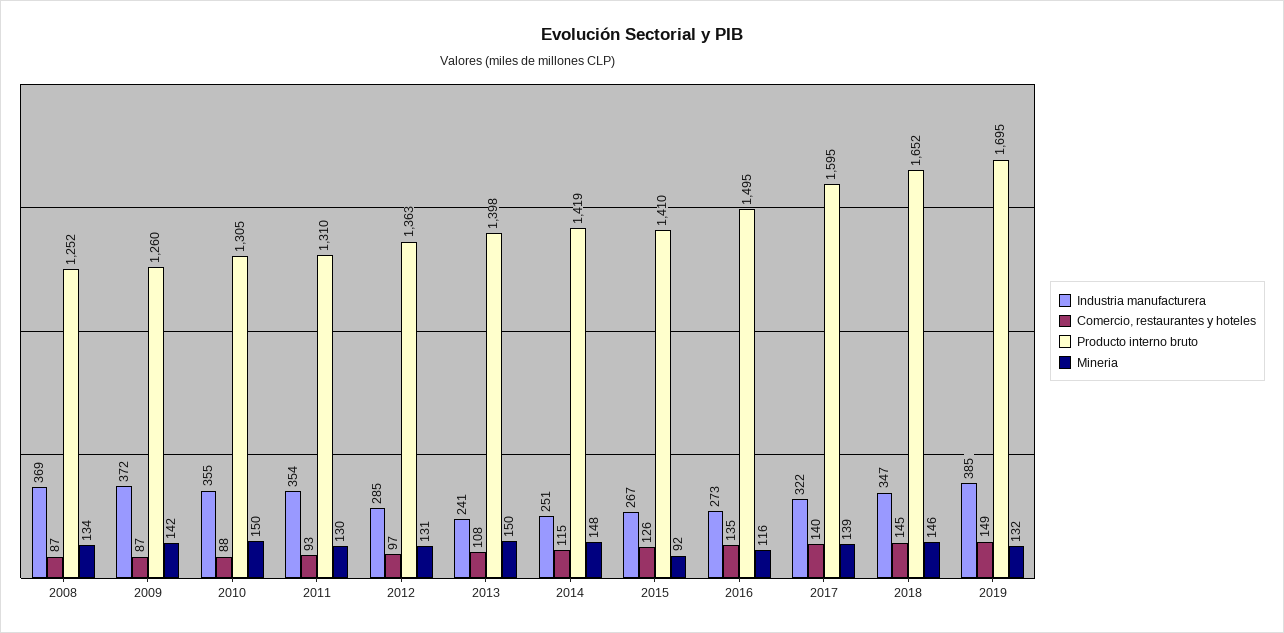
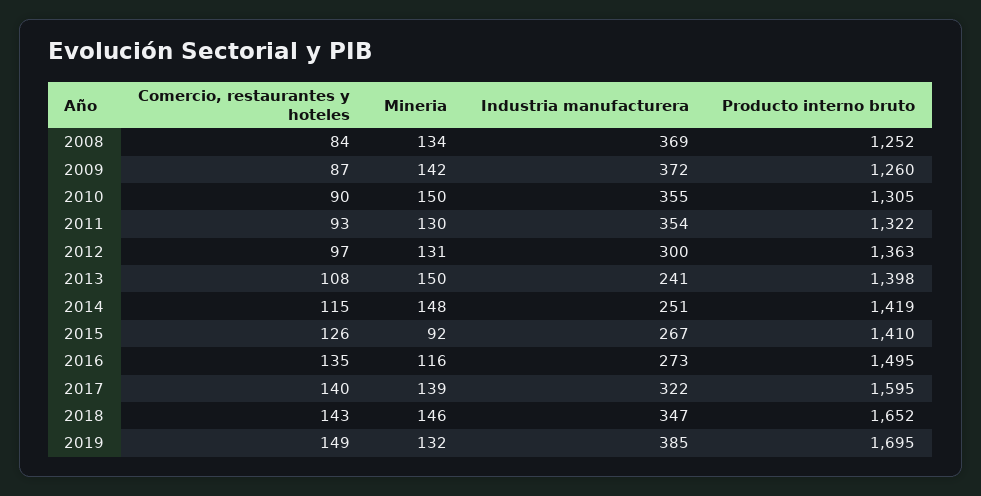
Comercio, restaurantes y hoteles, 2008: 87 -> 84
Comercio, restaurantes y hoteles, 2010: 88 -> 90
Producto interno bruto, 2011: 1310 -> 1322
Industria manufacturera, 2012: 285 -> 300
Comercio, restaurantes y hoteles, 2018: 145 -> 143

